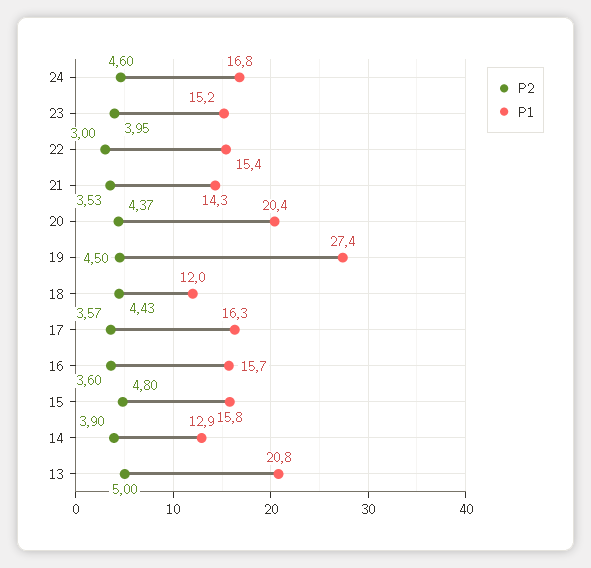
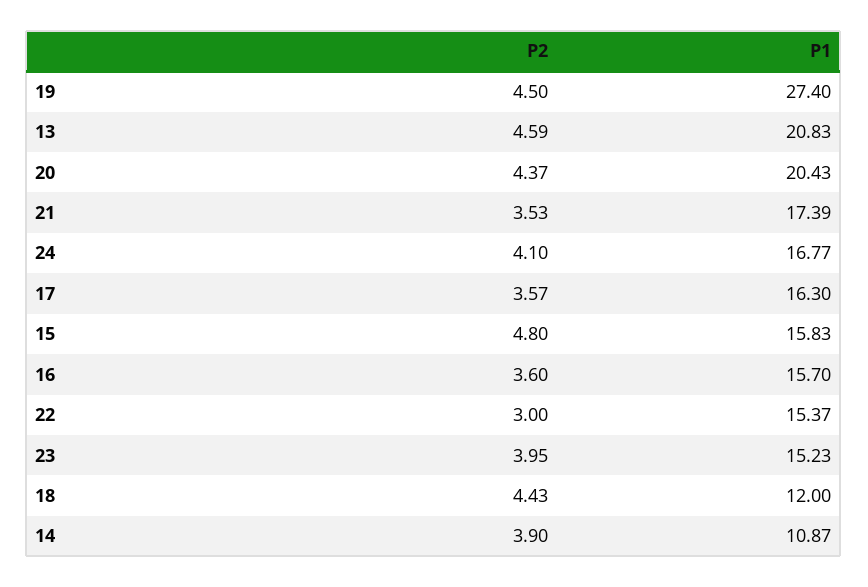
P2, 24: 4.6 -> 4.1
P1, 21: 14.3 -> 17.39
P1, 14: 12.9 -> 10.87
P2, 13: 5 -> 4.59

